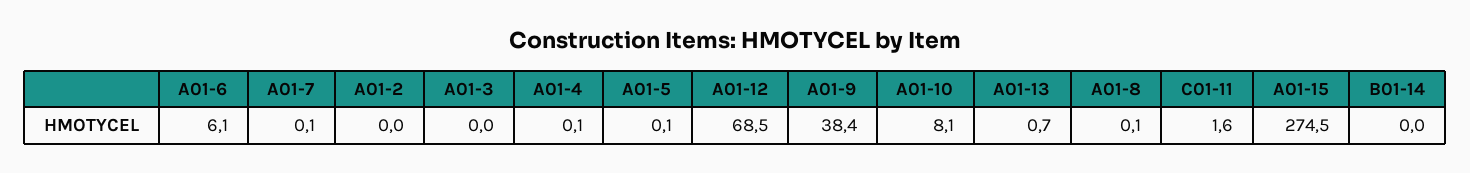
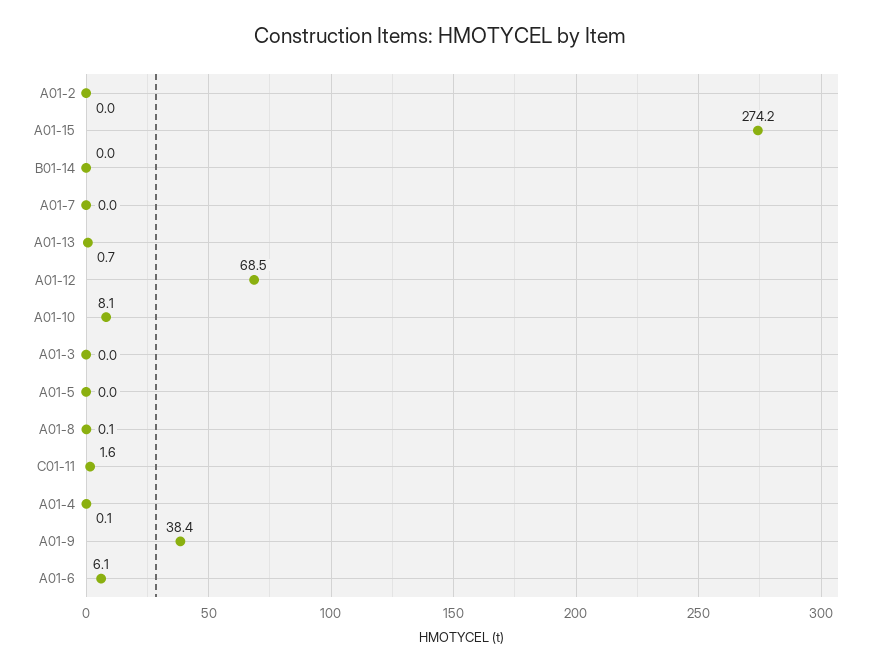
A01-7: 0.1 -> 0
A01-5: 0.1 -> 0
A01-15: 274.5 -> 274.2

